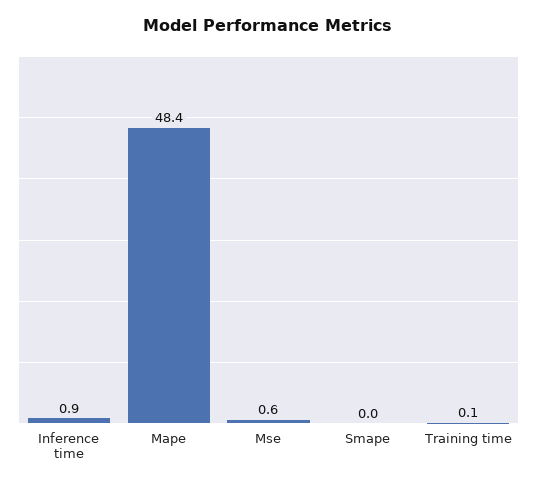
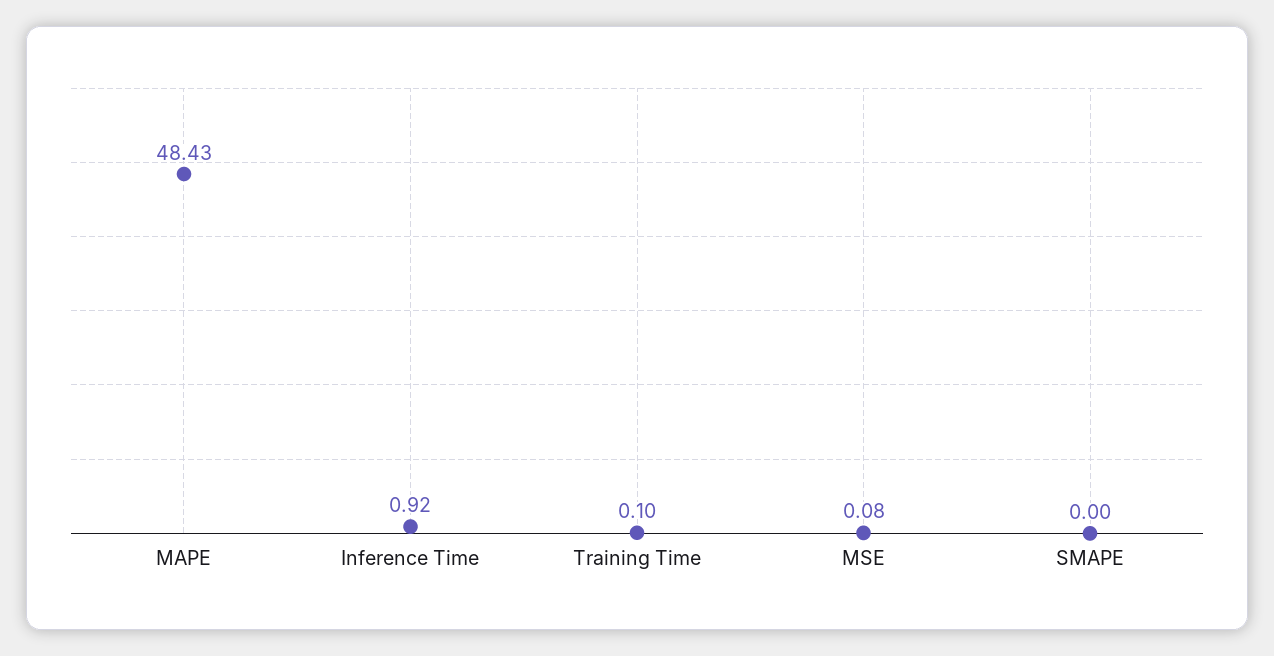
Mse: 0.6 -> 0.08

